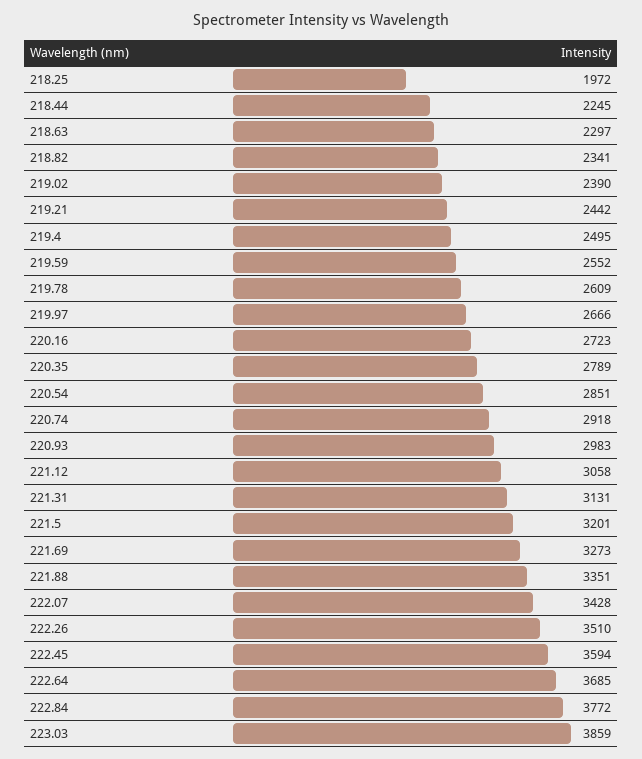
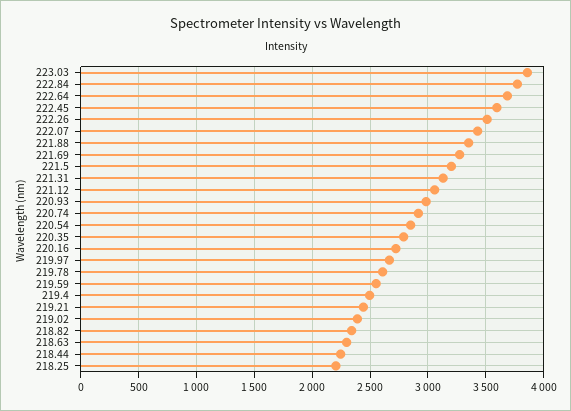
218.25: 1972 -> 2200

